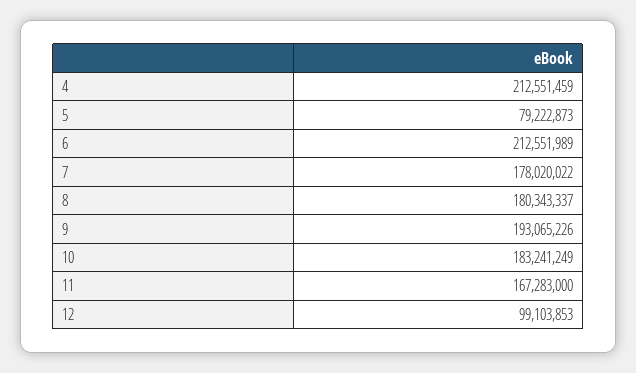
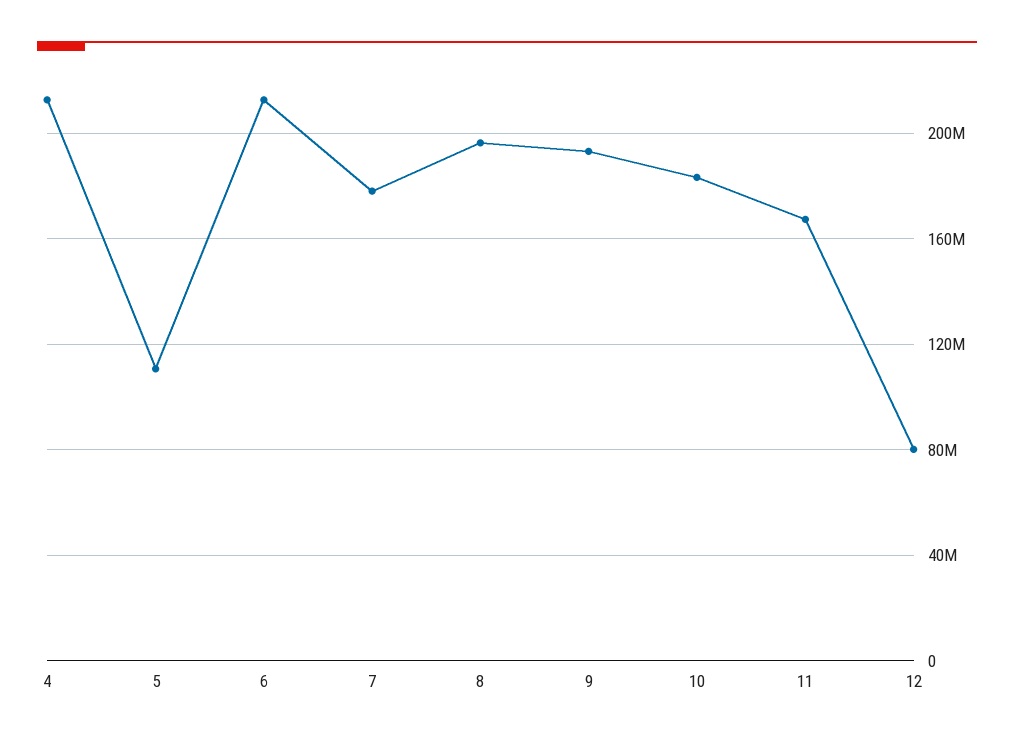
5: 79222873 -> 110000000
8: 180343337 -> 195000000
12: 99103853 -> 80000000

